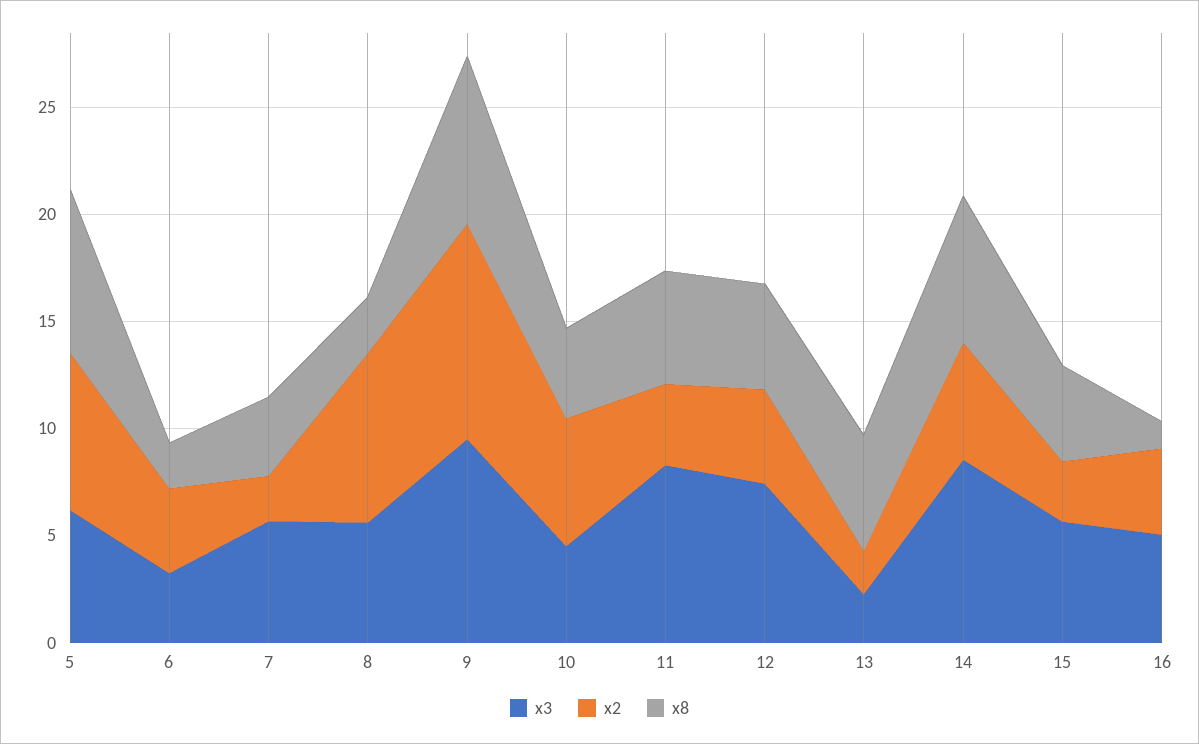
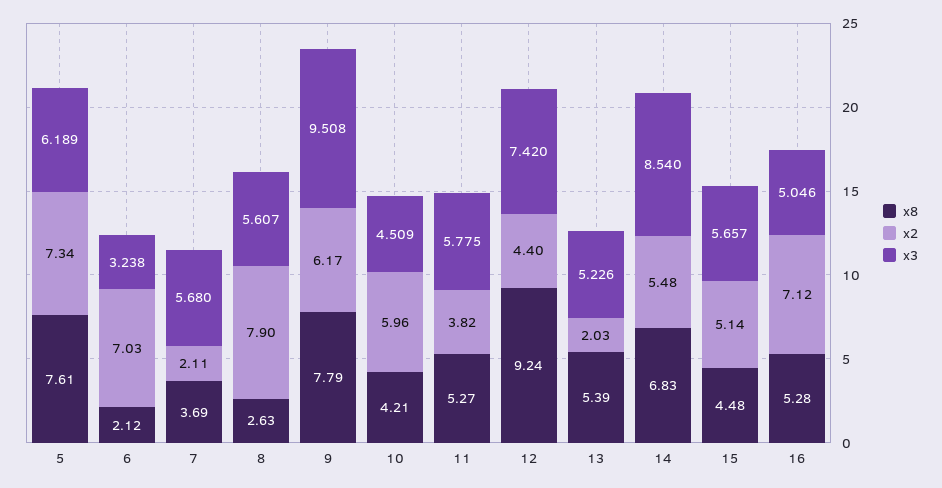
x2, 6: 4 -> 7.03
x2, 9: 10 -> 6.17
x3, 11: 8 -> 5.775
x8, 12: 5 -> 9.24
x3, 13: 2 -> 5.226
x2, 15: 3 -> 5.14
x2, 16: 4 -> 7.12
x8, 16: 1 -> 5.28

